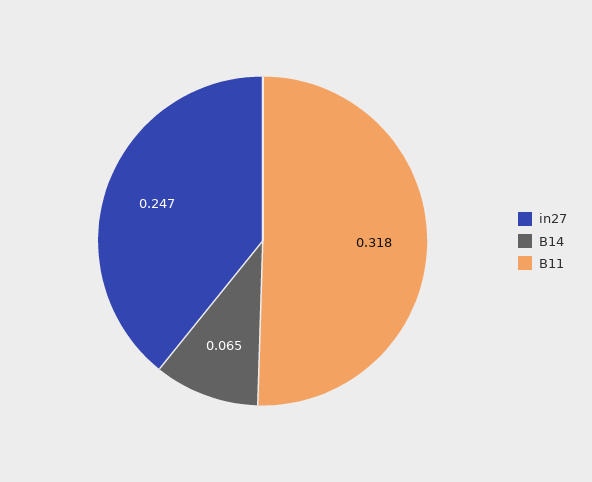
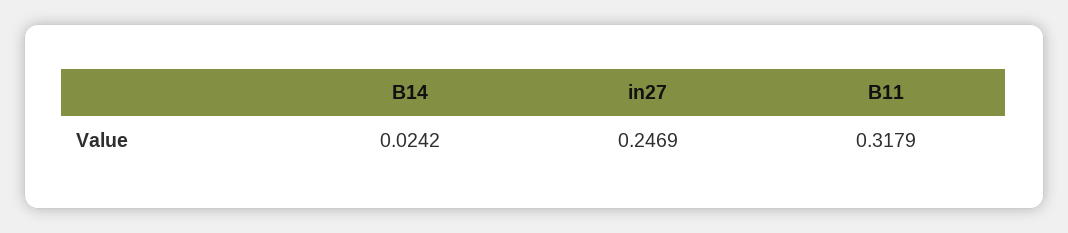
B14: 0.065 -> 0.0242

